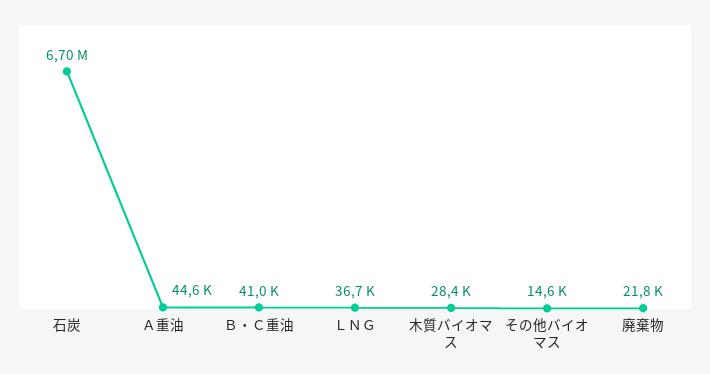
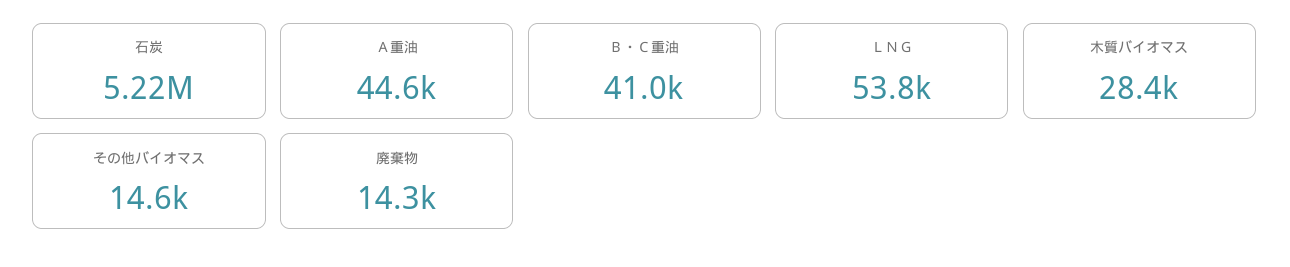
石炭: 6700000 -> 5220000
ＬＮＧ: 36700 -> 53800
廃棄物: 21800 -> 14300

